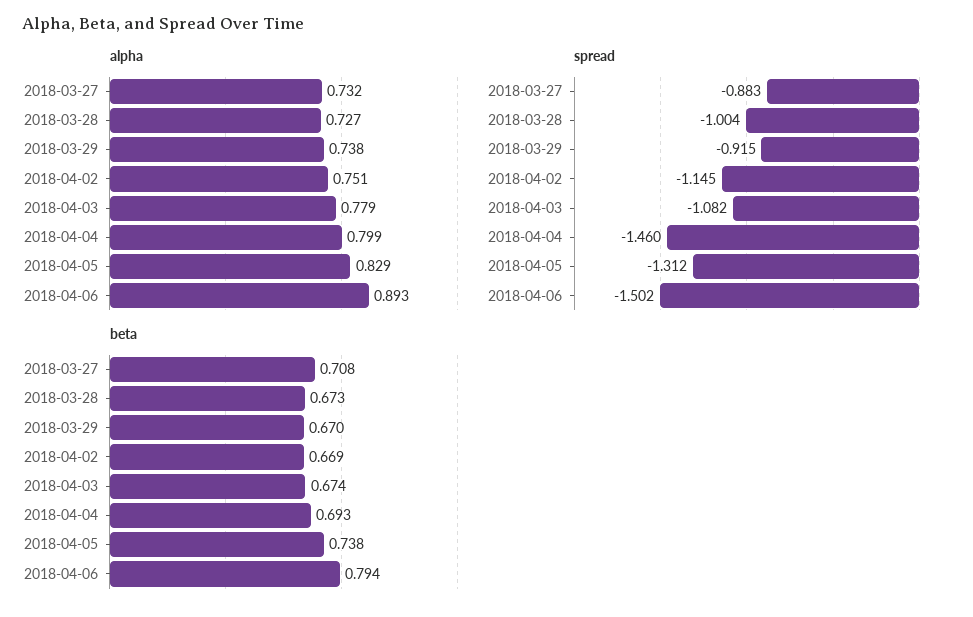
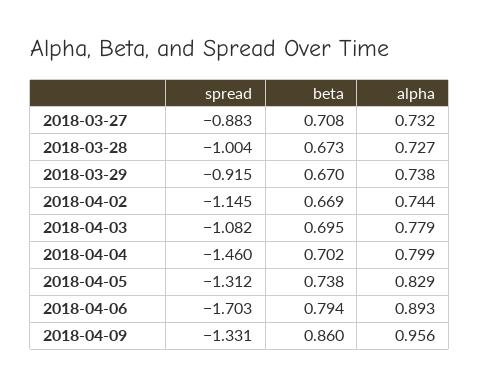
alpha, 2018-04-02: 0.751 -> 0.744
spread, 2018-04-06: -1.502 -> -1.703
beta, 2018-04-03: 0.674 -> 0.695
beta, 2018-04-04: 0.693 -> 0.702
spread, 2018-04-09: none -> -1.331
beta, 2018-04-09: none -> 0.86
alpha, 2018-04-09: none -> 0.956

